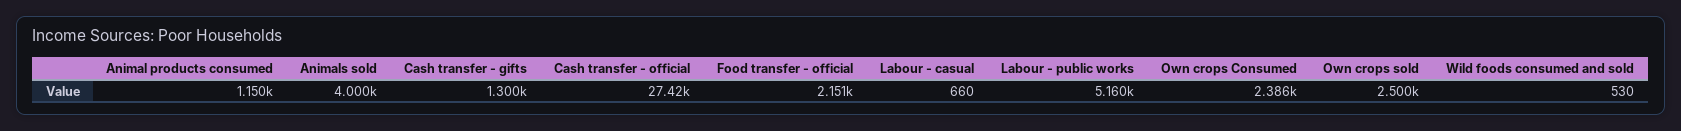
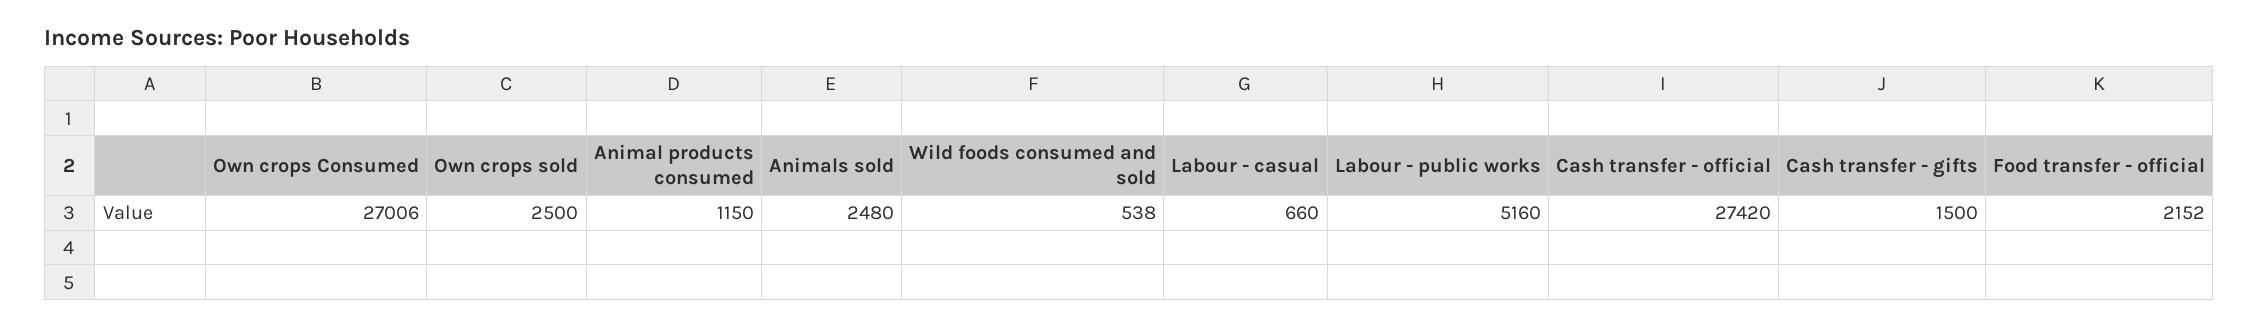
Animals sold: 4000 -> 2480
Cash transfer - gifts: 1300 -> 1500
Food transfer - official: 2151 -> 2152
Own crops Consumed: 2386 -> 27006
Wild foods consumed and sold: 530 -> 538

